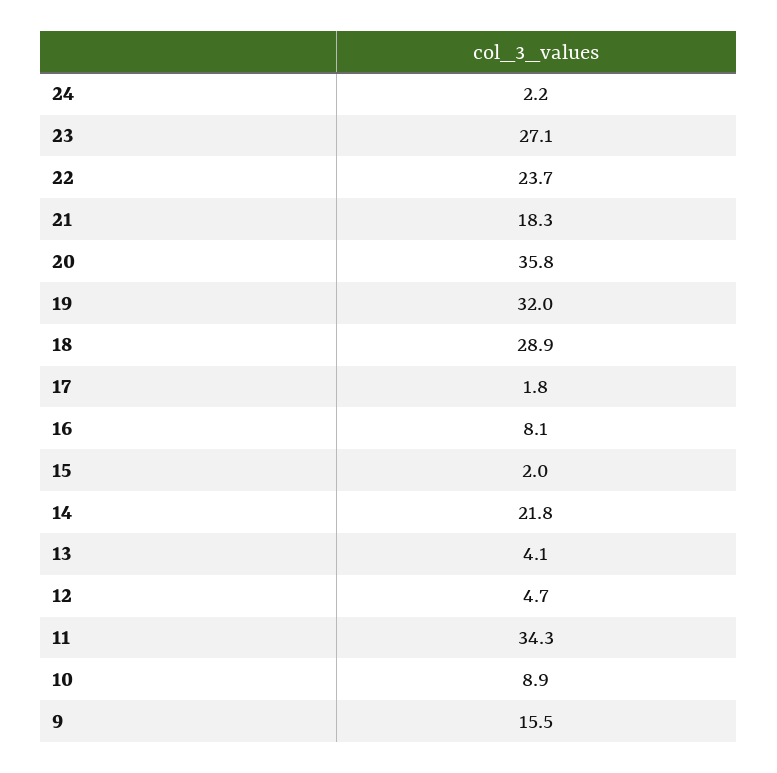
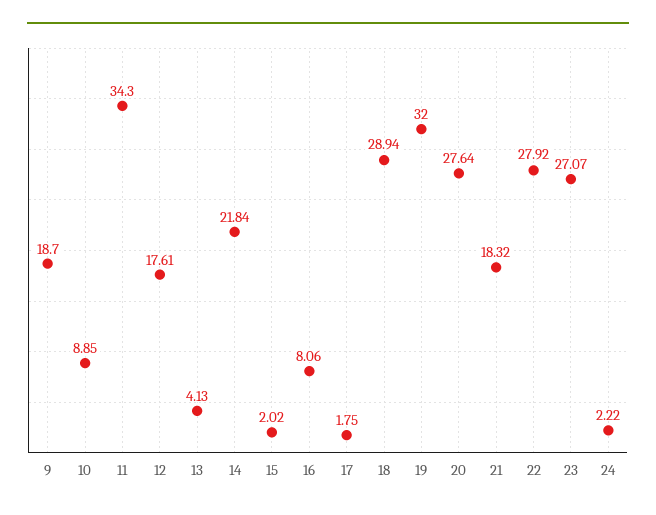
22: 23.7 -> 27.92
20: 35.8 -> 27.64
12: 4.7 -> 17.61
9: 15.5 -> 18.7

